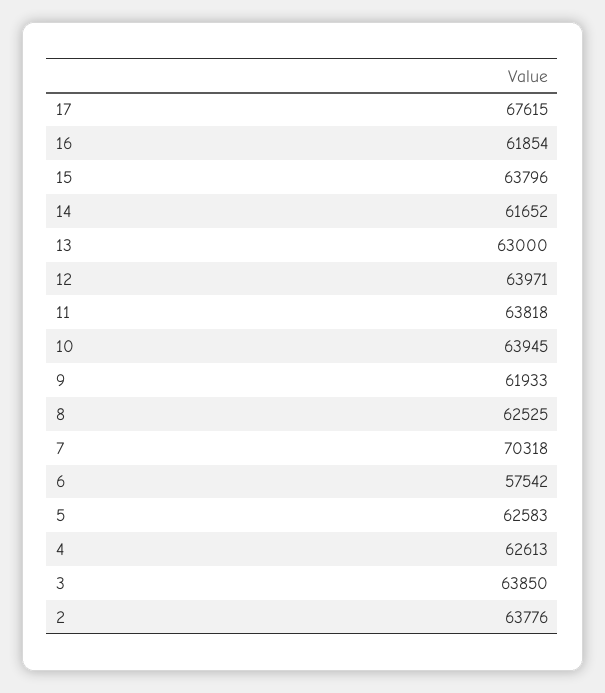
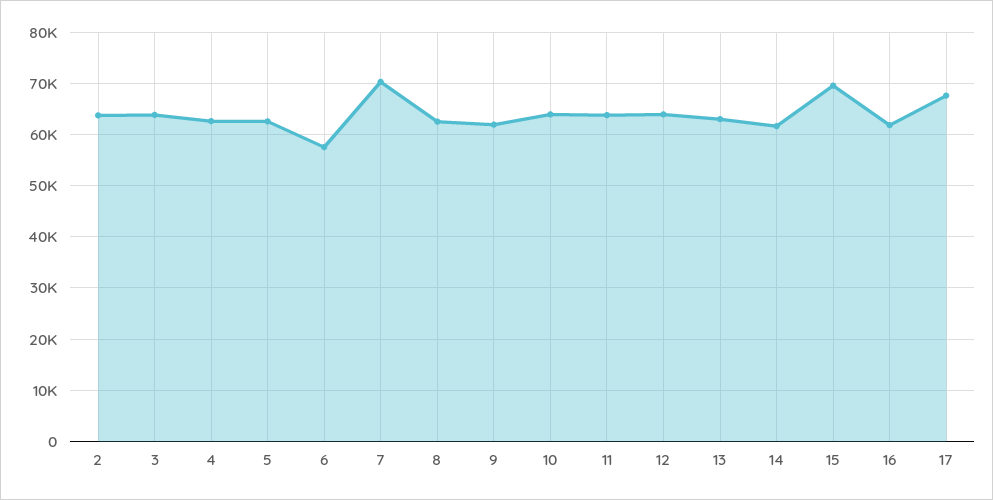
15: 63796 -> 70000

